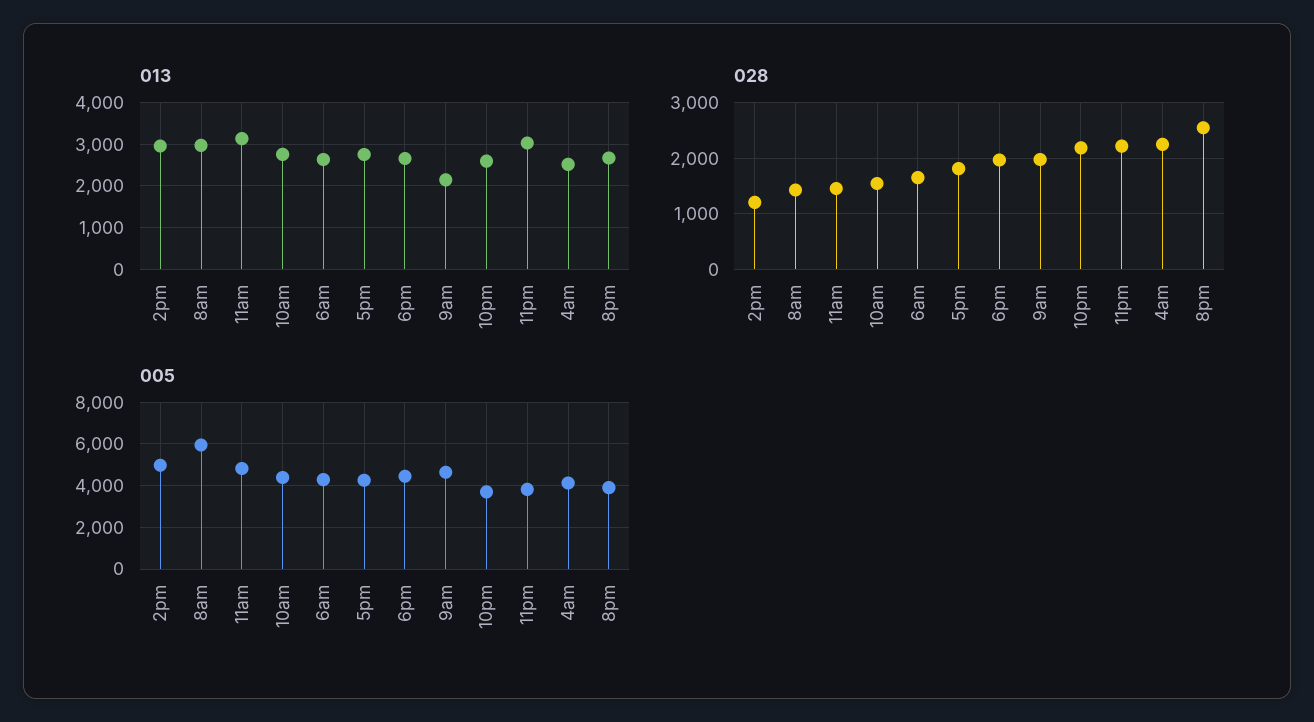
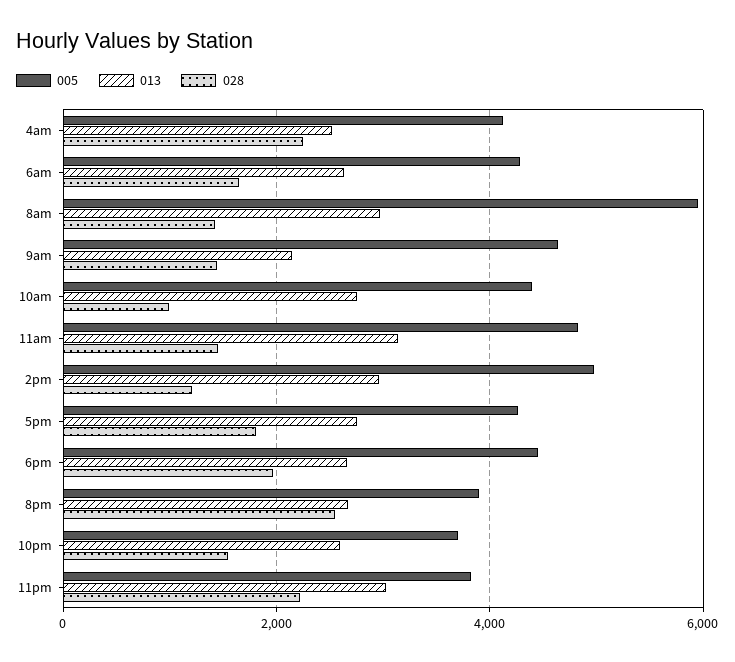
028, 10am: 1600 -> 1000
028, 9am: 2000 -> 1400
028, 10pm: 2200 -> 1600

